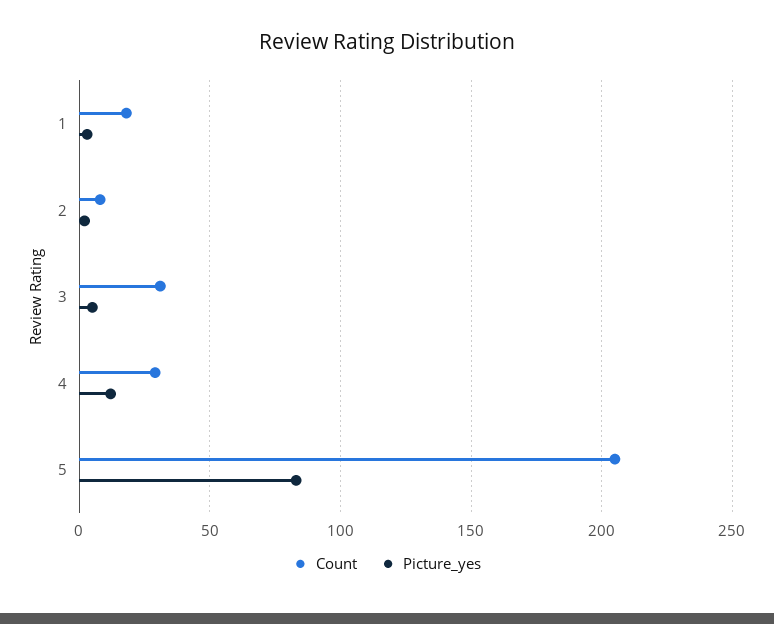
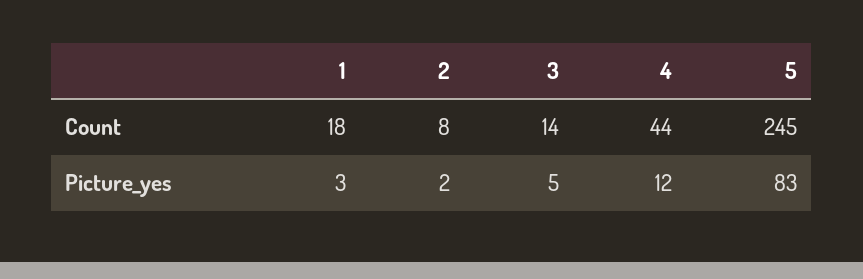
Count, 3: 30 -> 14
Count, 4: 30 -> 44
Count, 5: 205 -> 245

